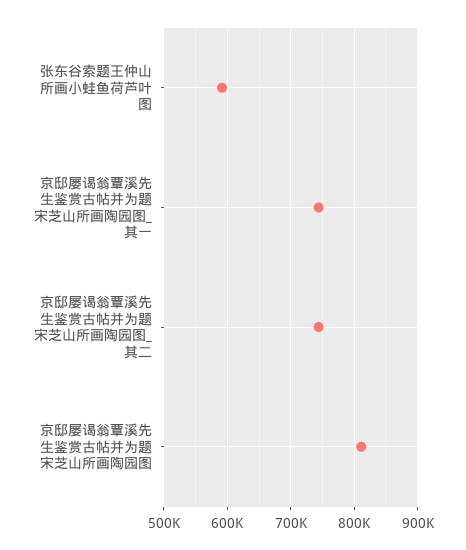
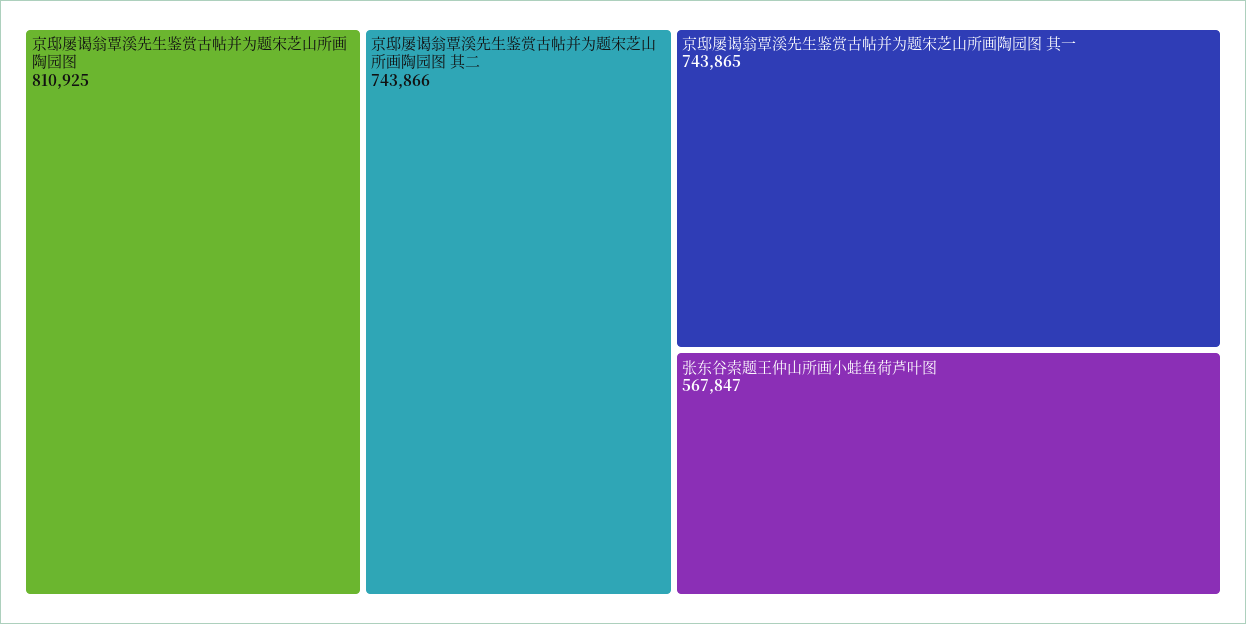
张东谷索题王仲山所画小蛙鱼荷芦叶图: 590000 -> 567847

